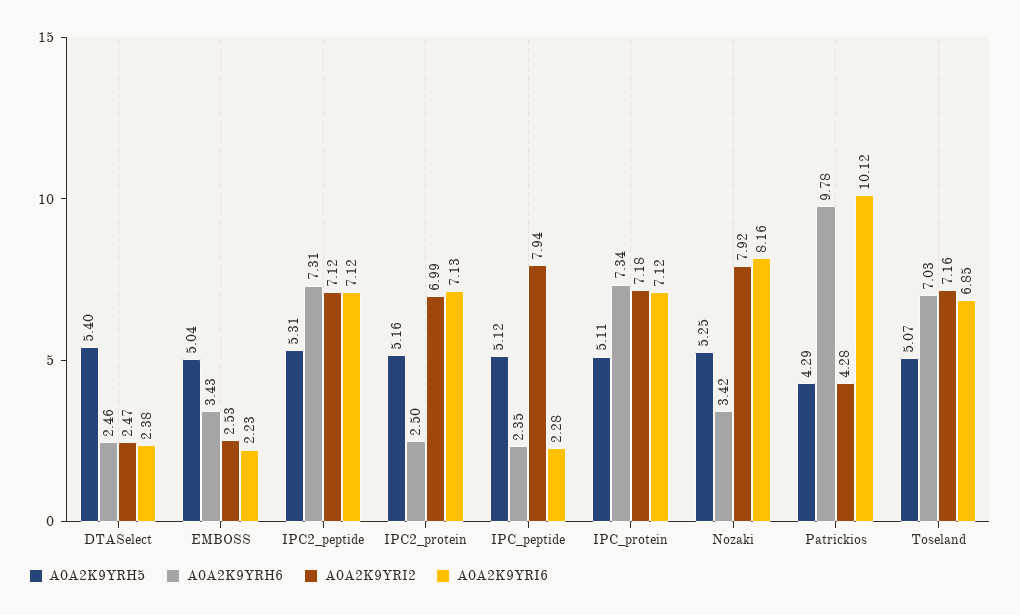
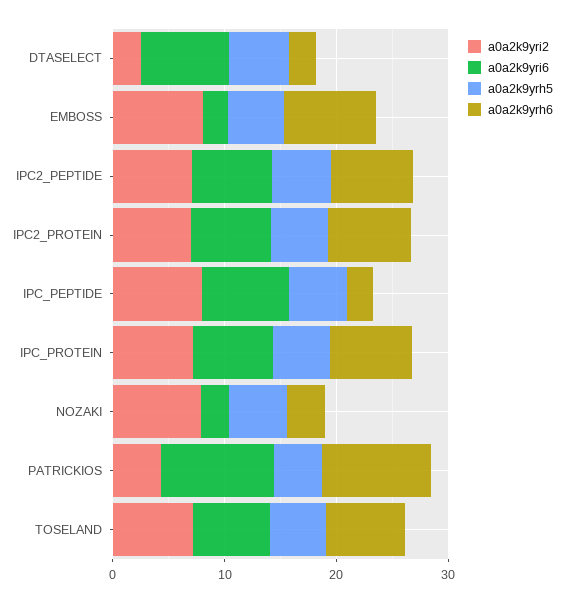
A0A2K9YRI6, DTASelect: 2.38 -> 8
A0A2K9YRH6, EMBOSS: 3.43 -> 8
A0A2K9YRI2, EMBOSS: 2.53 -> 8
A0A2K9YRH6, IPC2_protein: 2.5 -> 8
A0A2K9YRI6, IPC_peptide: 2.28 -> 8
A0A2K9YRI6, Nozaki: 8.16 -> 2

